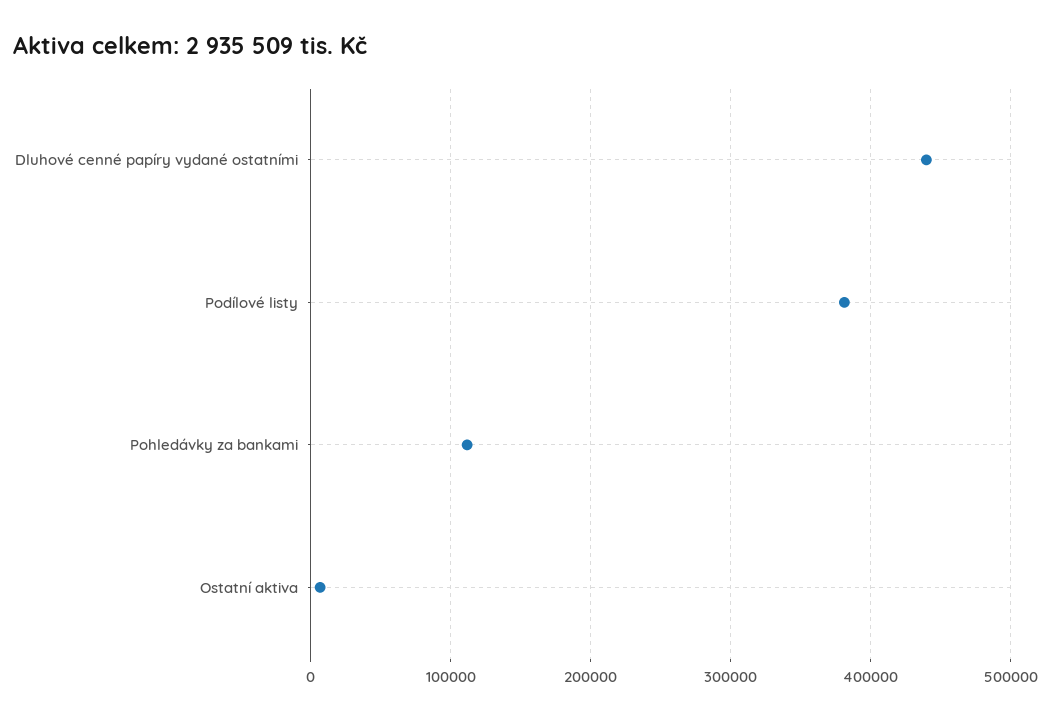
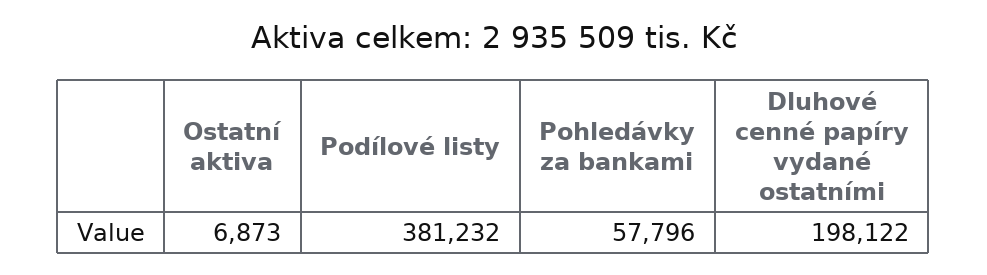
Dluhové cenné papíry vydané ostatními: 440000 -> 198122
Pohledávky za bankami: 110000 -> 57796

